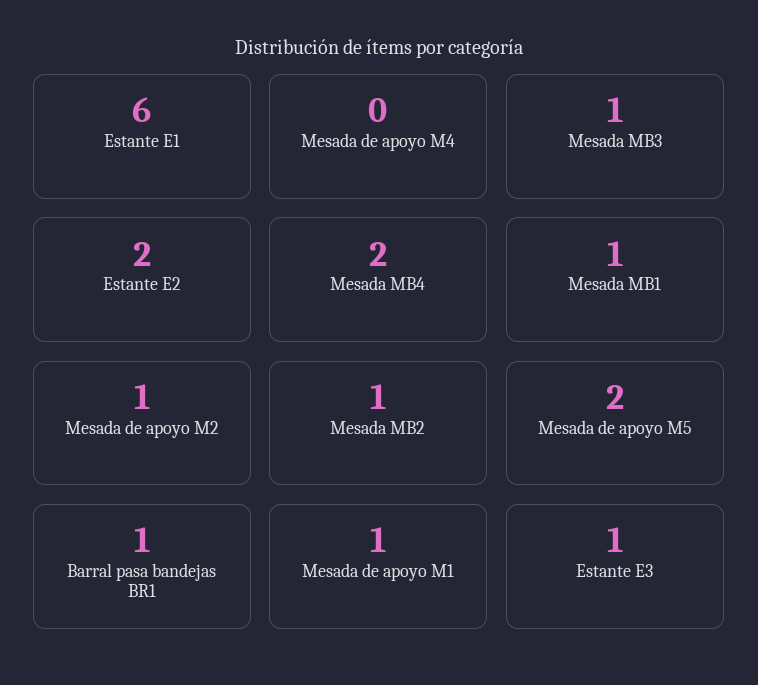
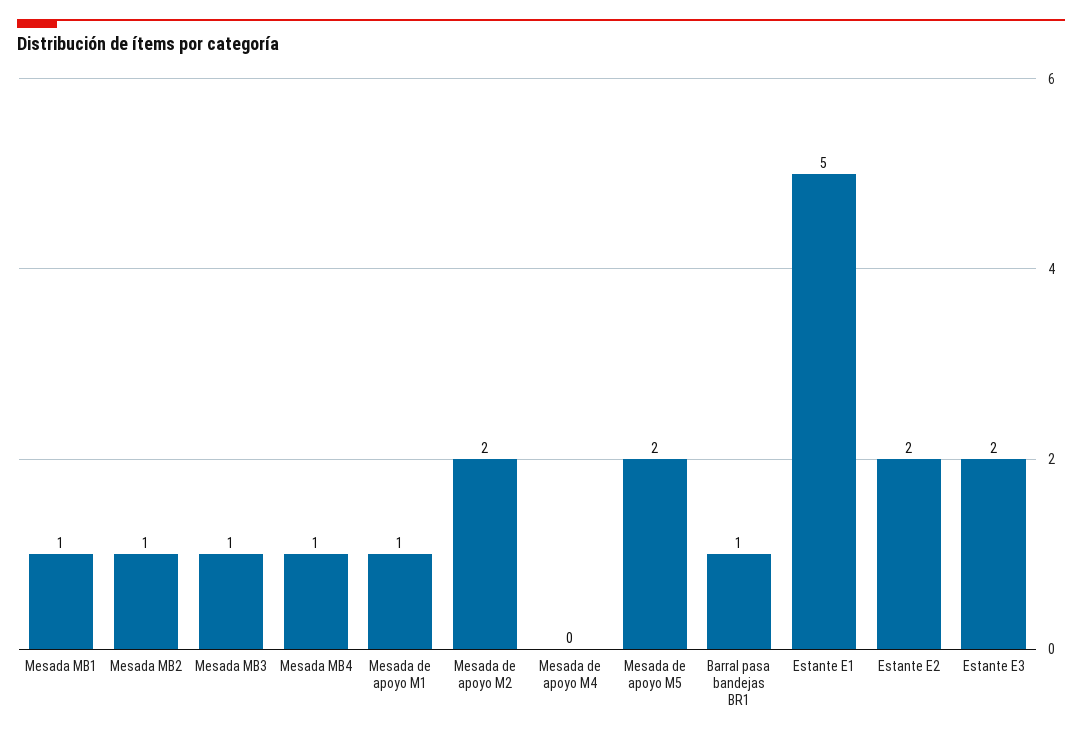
Estante E1: 6 -> 5
Mesada MB4: 2 -> 1
Mesada de apoyo M2: 1 -> 2
Estante E3: 1 -> 2

